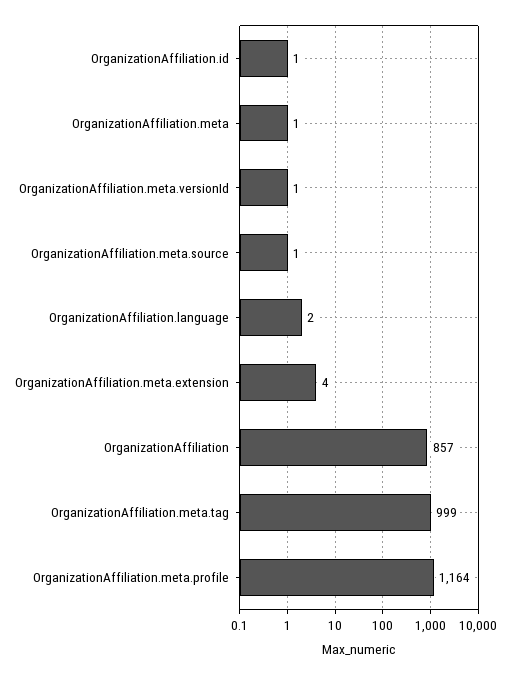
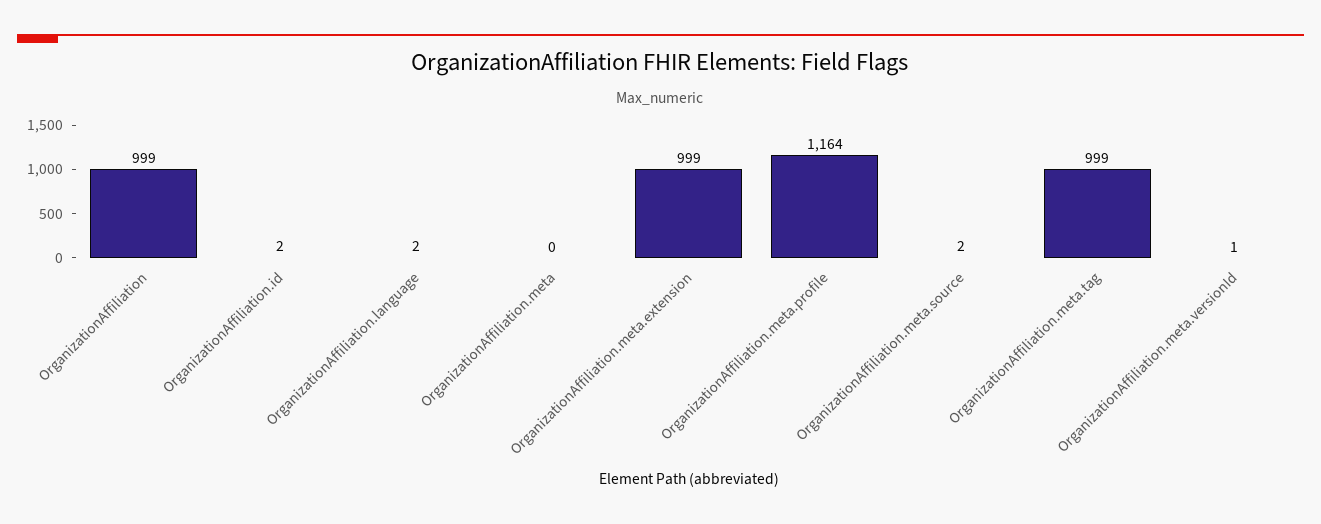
OrganizationAffiliation.id: 1 -> 2
OrganizationAffiliation.meta: 1 -> 0
OrganizationAffiliation.meta.source: 1 -> 2
OrganizationAffiliation.meta.extension: 4 -> 999
OrganizationAffiliation: 857 -> 999

